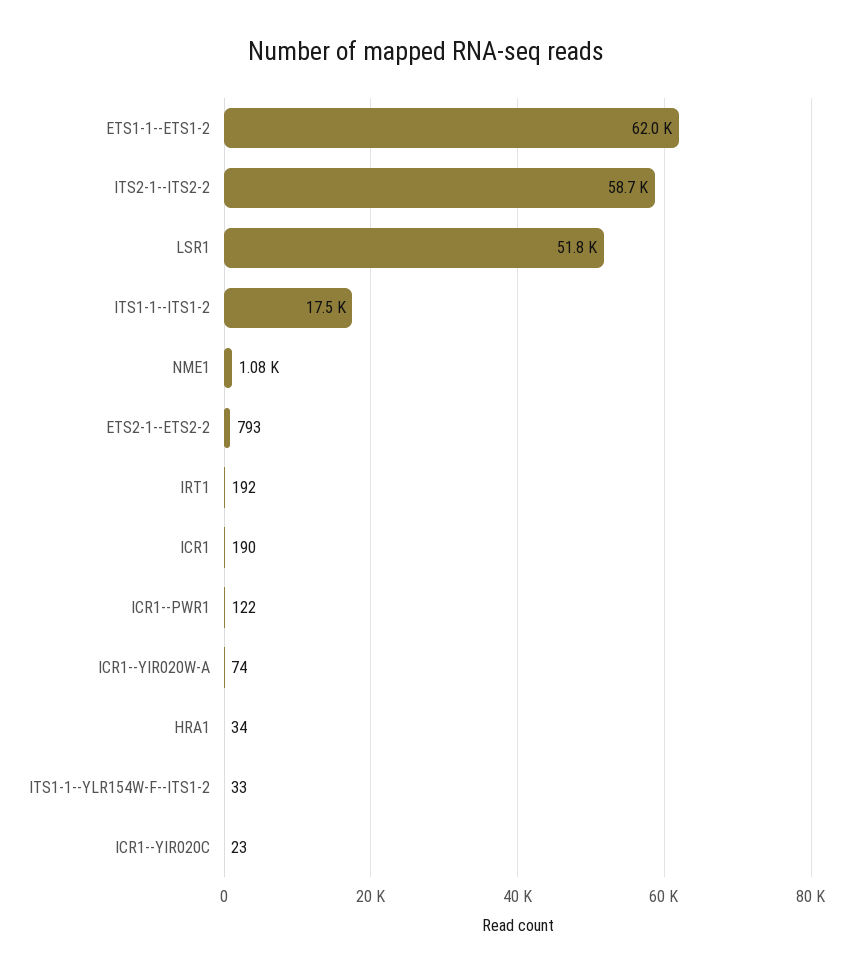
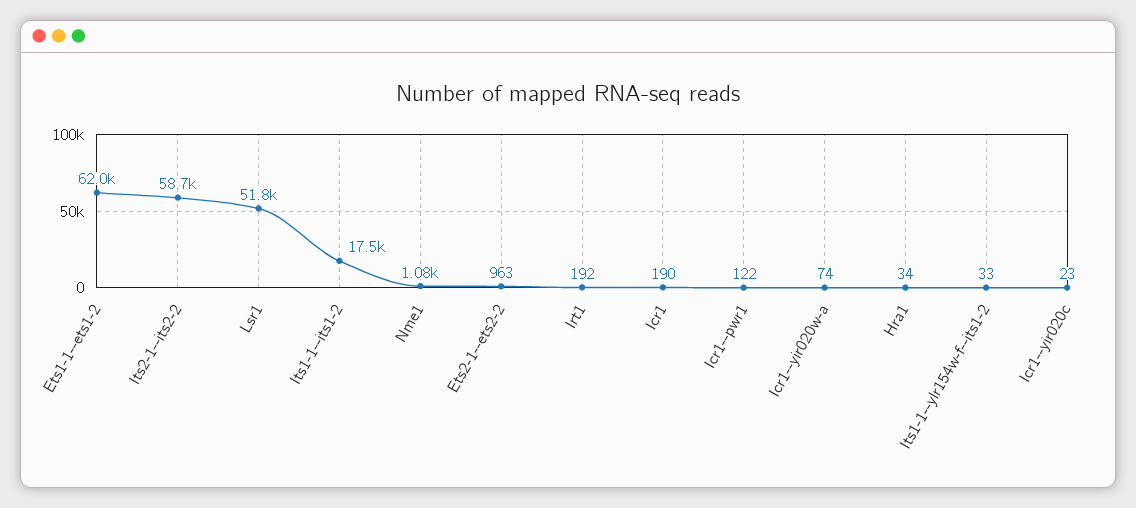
ETS2-1--ETS2-2: 793 -> 963

